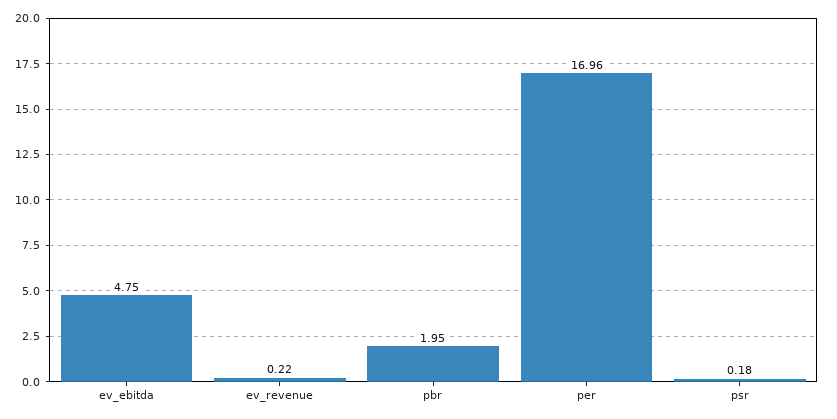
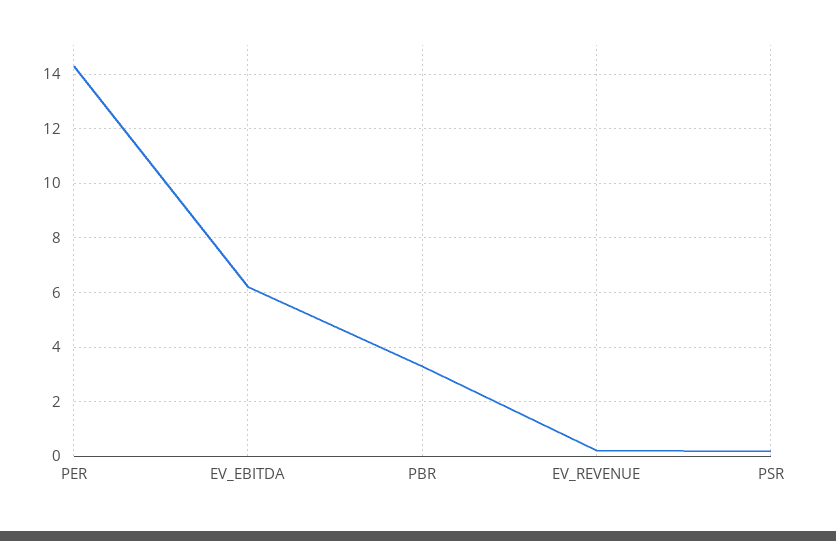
ev_ebitda: 4.75 -> 6.25
pbr: 1.95 -> 3.25
per: 16.96 -> 14.25

